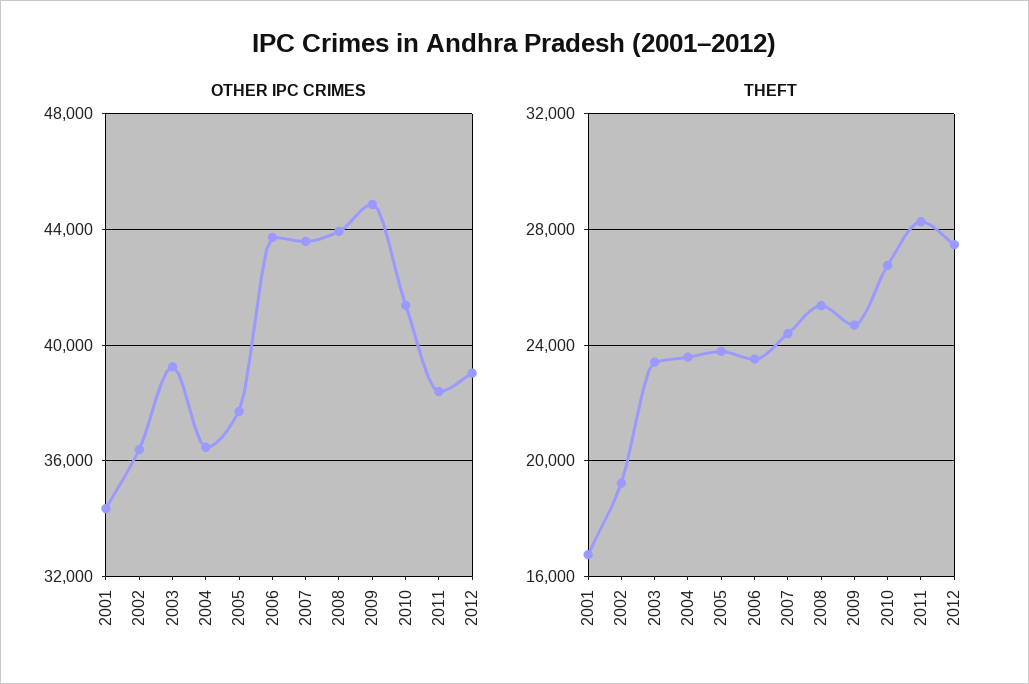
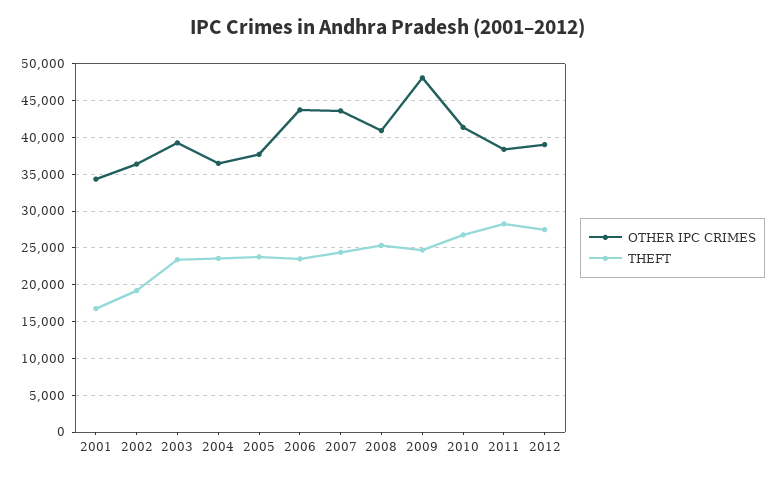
OTHER IPC CRIMES, 2008: 44000 -> 41000
OTHER IPC CRIMES, 2009: 45000 -> 48000

